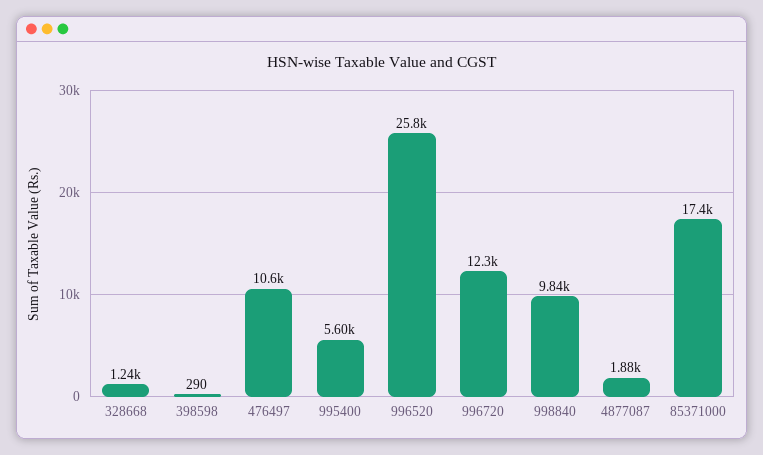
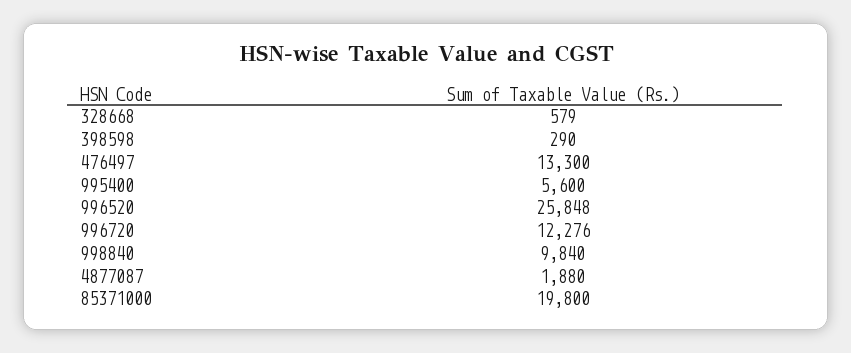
328668: 1240 -> 579
476497: 10600 -> 13300
85371000: 17400 -> 19800

